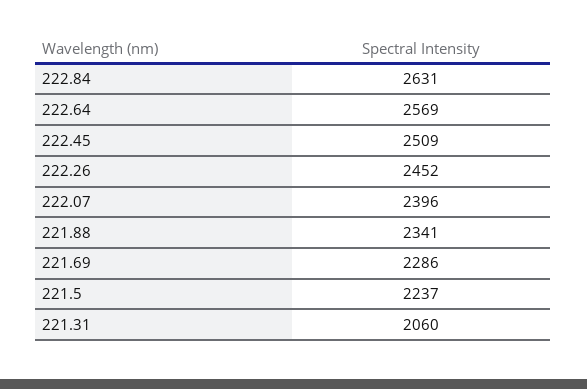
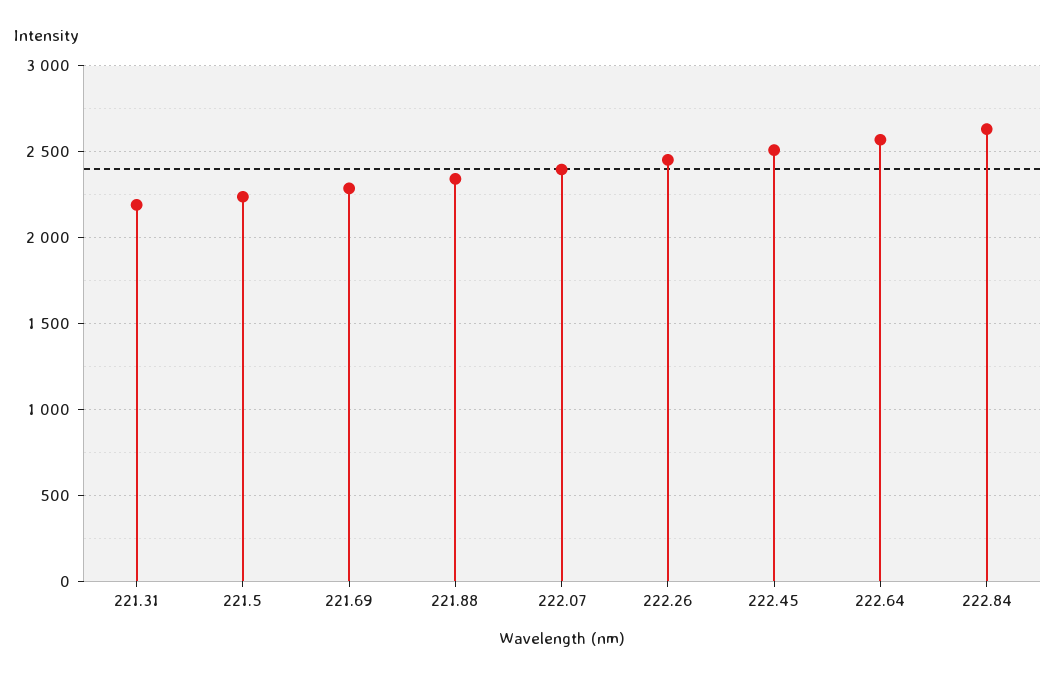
221.31: 2060 -> 2200

